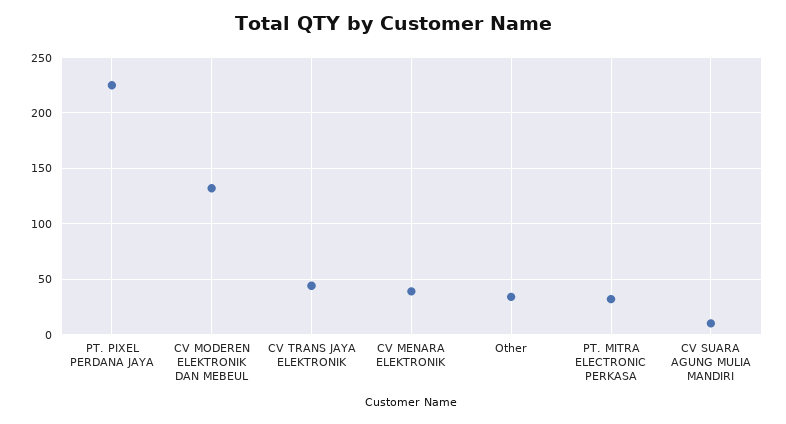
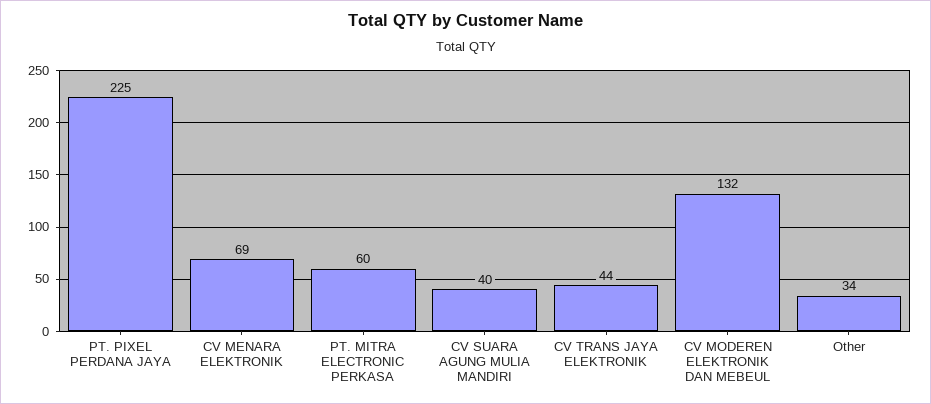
CV MENARA ELEKTRONIK: 40 -> 69
PT. MITRA ELECTRONIC PERKASA: 30 -> 60
CV SUARA AGUNG MULIA MANDIRI: 10 -> 40

